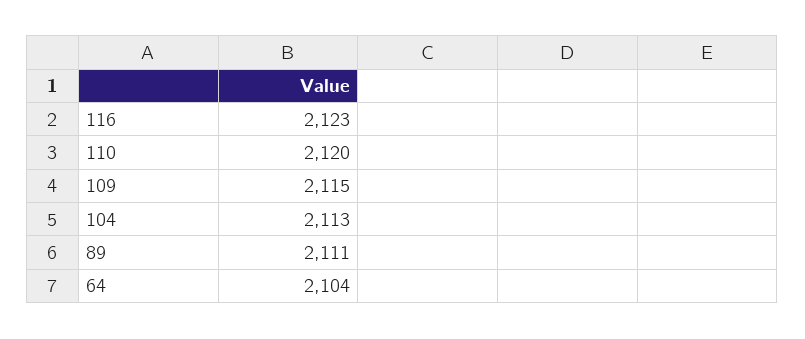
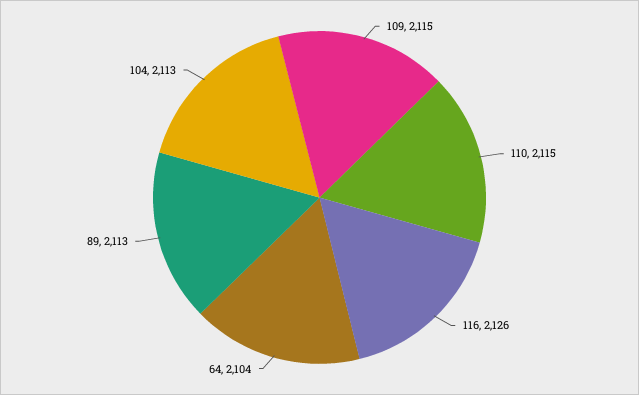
116: 2123 -> 2126
110: 2120 -> 2115
89: 2111 -> 2113

